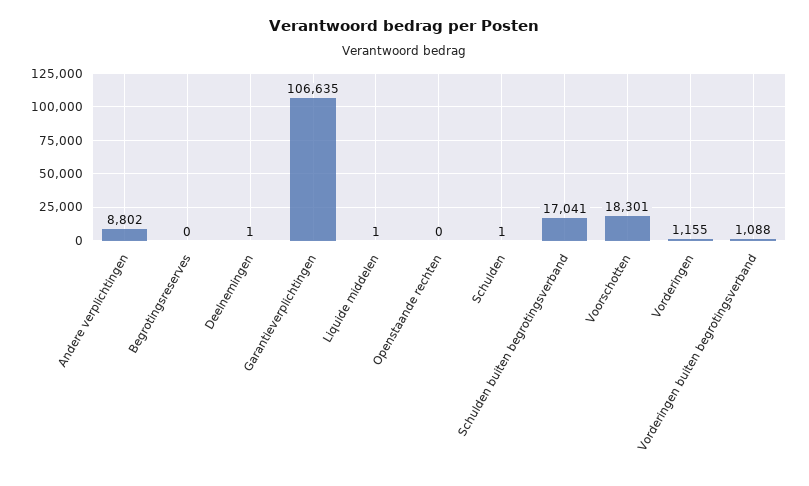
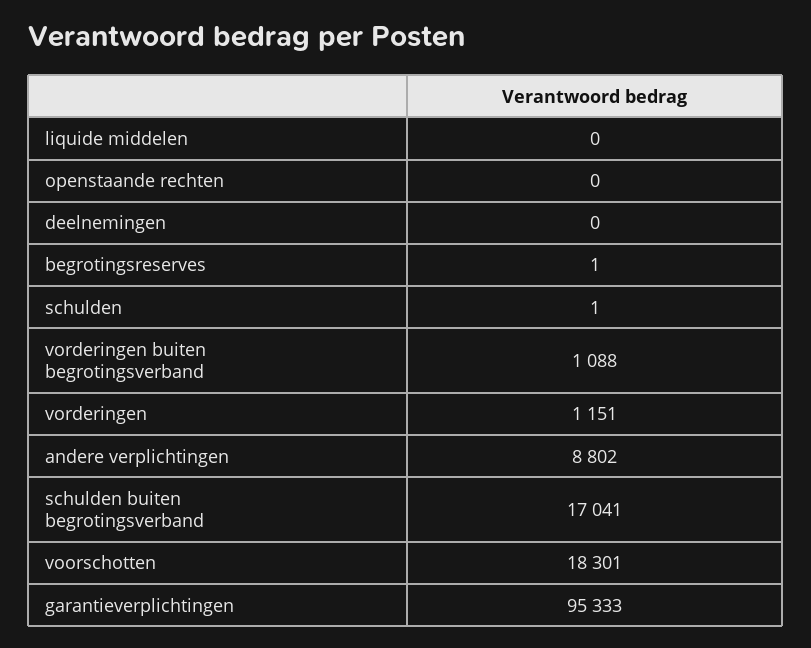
Begrotingsreserves: 0 -> 1
Deelnemingen: 1 -> 0
Garantieverplichtingen: 106635 -> 95333
Liquide middelen: 1 -> 0
Vorderingen: 1155 -> 1151

